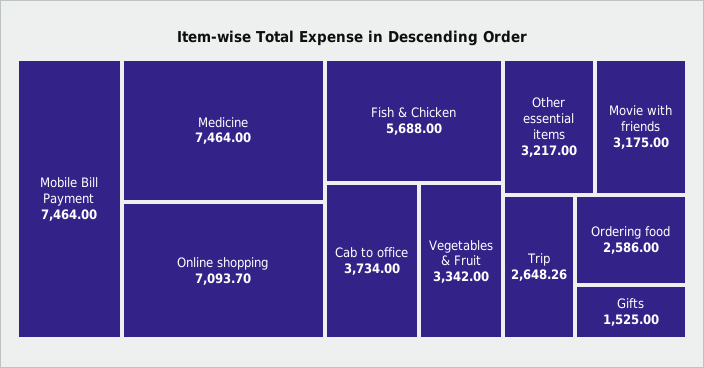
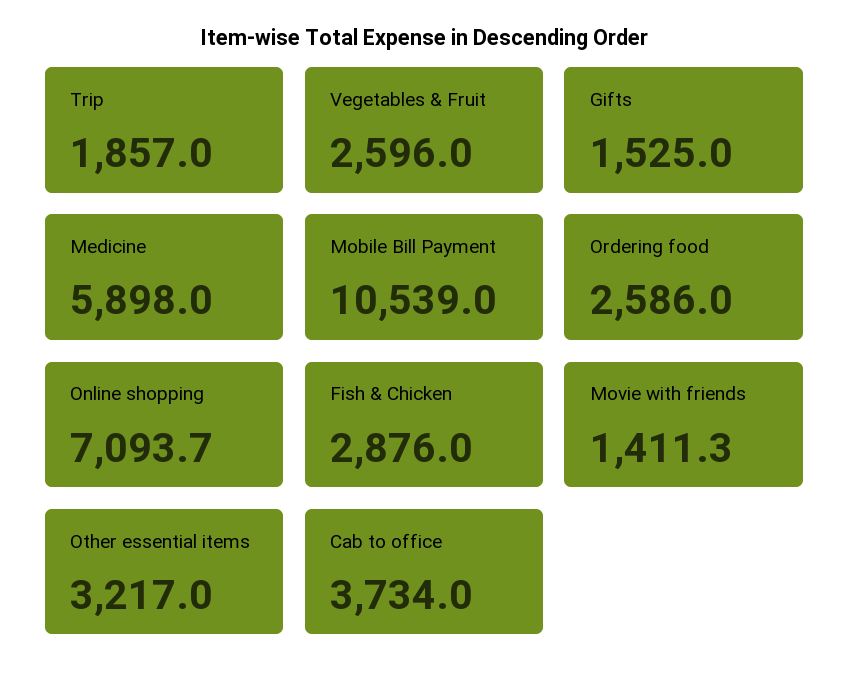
Mobile Bill Payment: 7464 -> 10539
Medicine: 7464 -> 5898
Fish & Chicken: 5688 -> 2876
Vegetables & Fruit: 3342 -> 2596
Movie with friends: 3175 -> 1411.3
Trip: 2648.26 -> 1857

